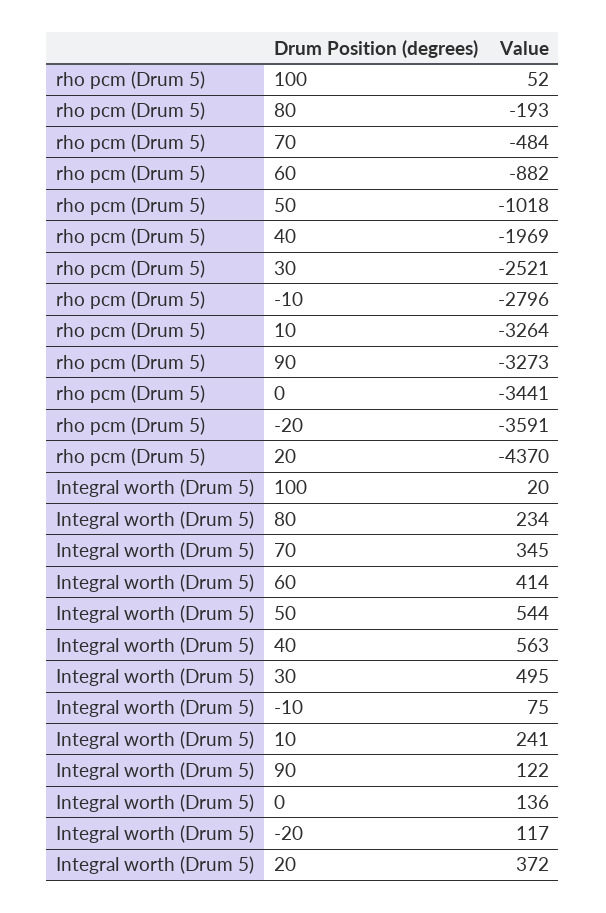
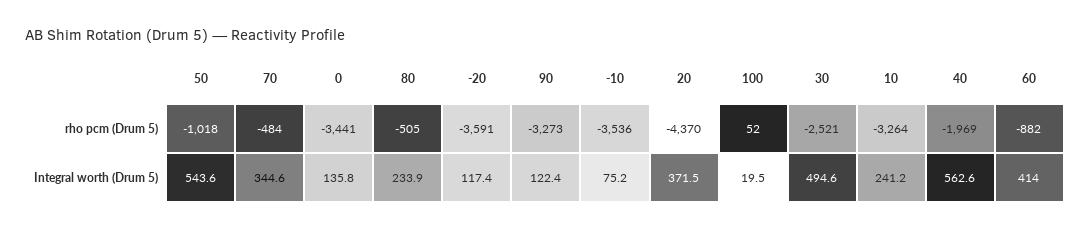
rho pcm (Drum 5), 80: -193 -> -505
rho pcm (Drum 5), -10: -2796 -> -3536

